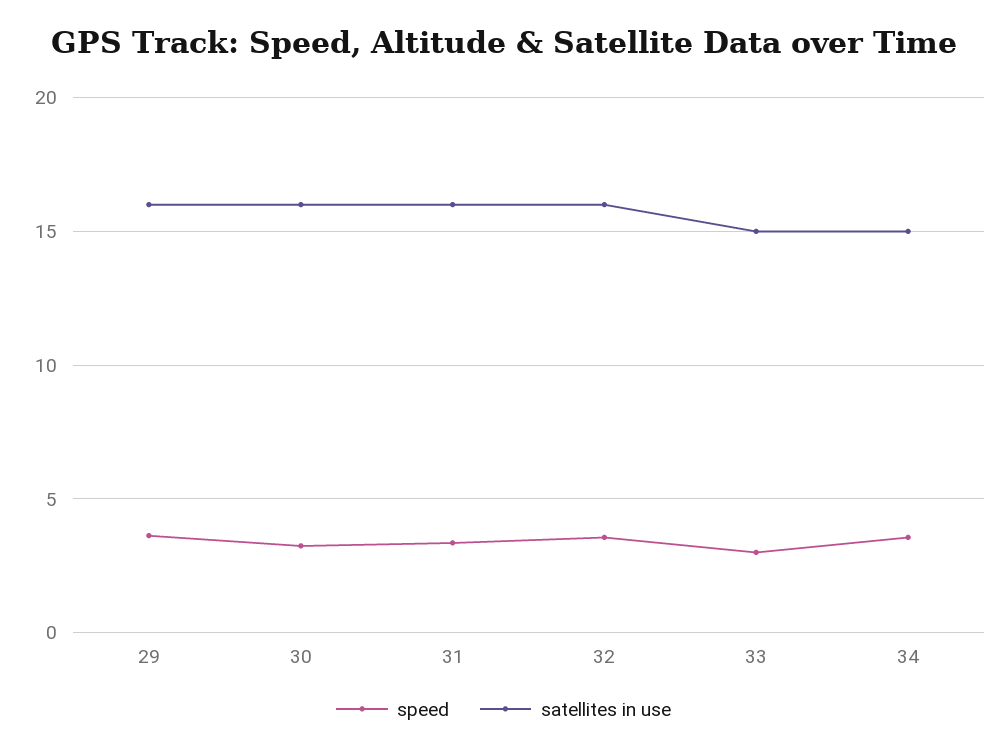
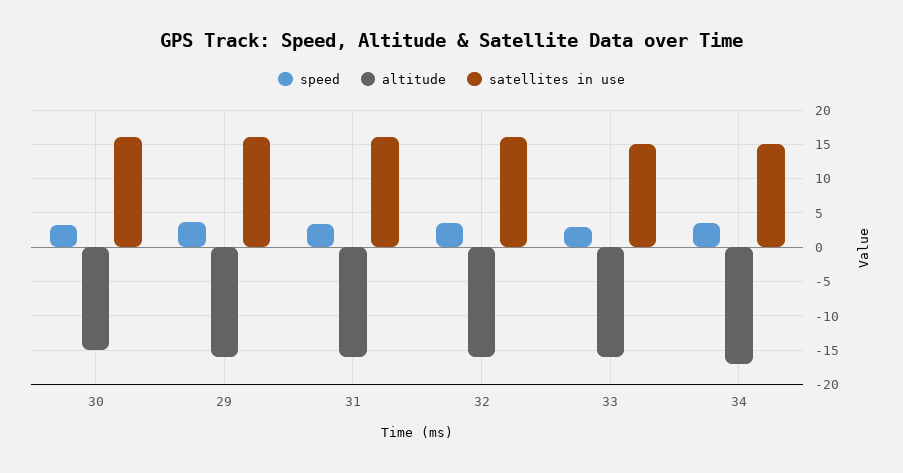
altitude, 30: none -> -15
altitude, 29: none -> -16
altitude, 31: none -> -16
altitude, 32: none -> -16
altitude, 33: none -> -16
altitude, 34: none -> -17

